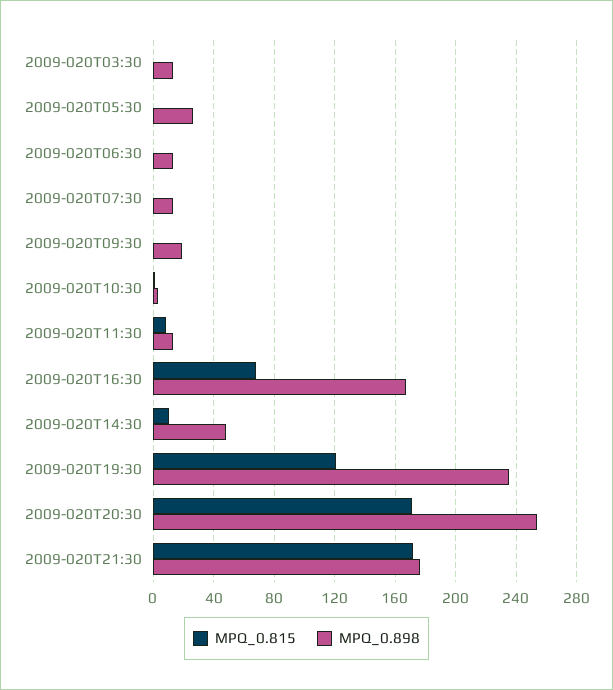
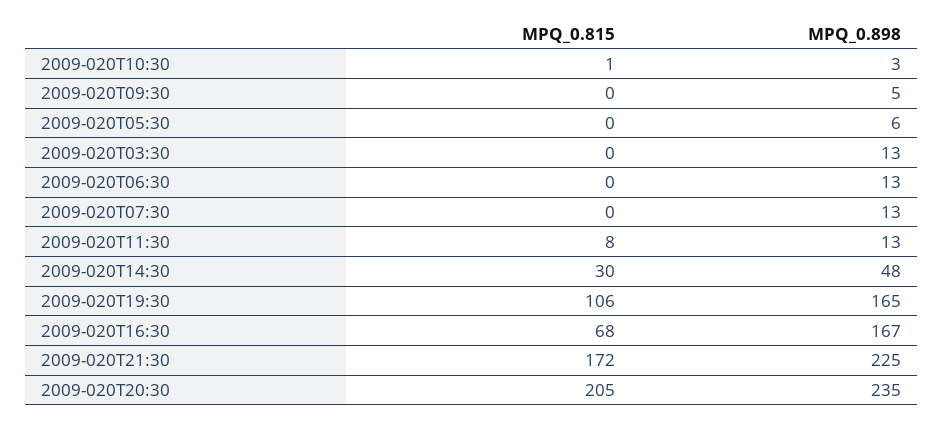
MPQ_0.898, 2009-020T05:30: 25 -> 6
MPQ_0.898, 2009-020T09:30: 20 -> 5
MPQ_0.815, 2009-020T14:30: 10 -> 30
MPQ_0.815, 2009-020T19:30: 120 -> 106
MPQ_0.898, 2009-020T19:30: 235 -> 165
MPQ_0.815, 2009-020T20:30: 170 -> 205
MPQ_0.898, 2009-020T20:30: 255 -> 235
MPQ_0.898, 2009-020T21:30: 175 -> 225

